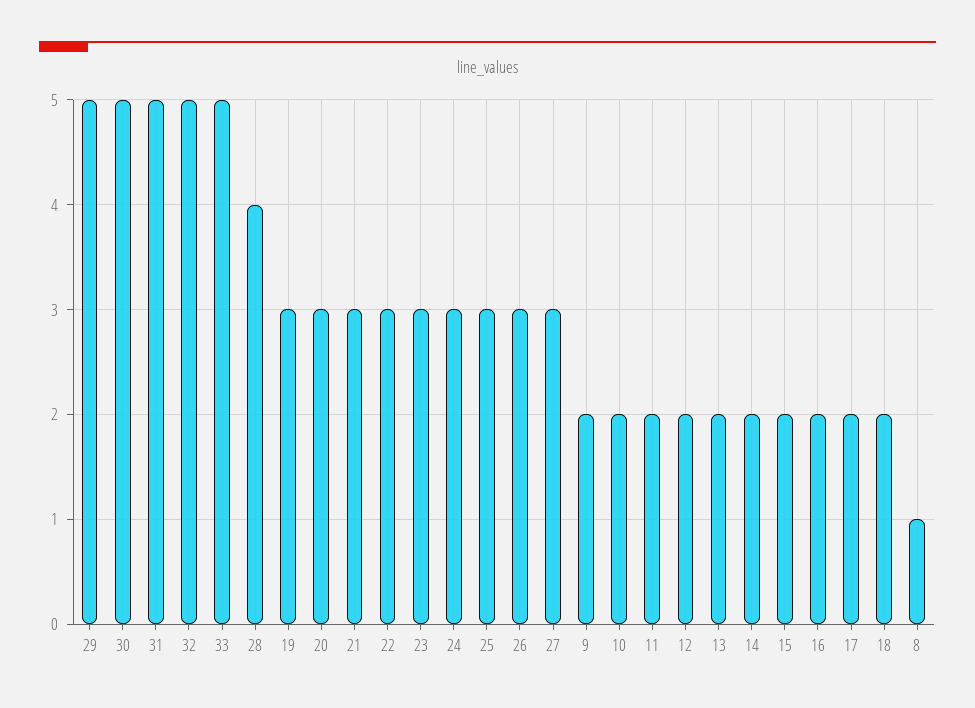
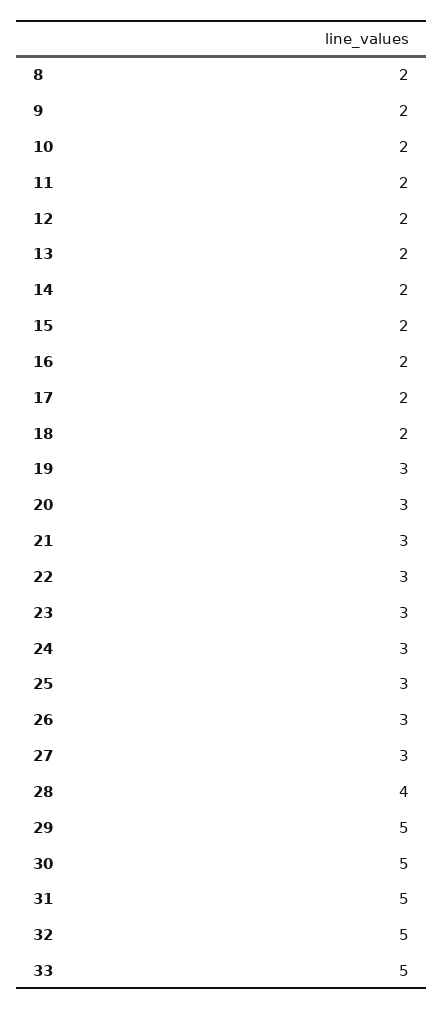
8: 1 -> 2

